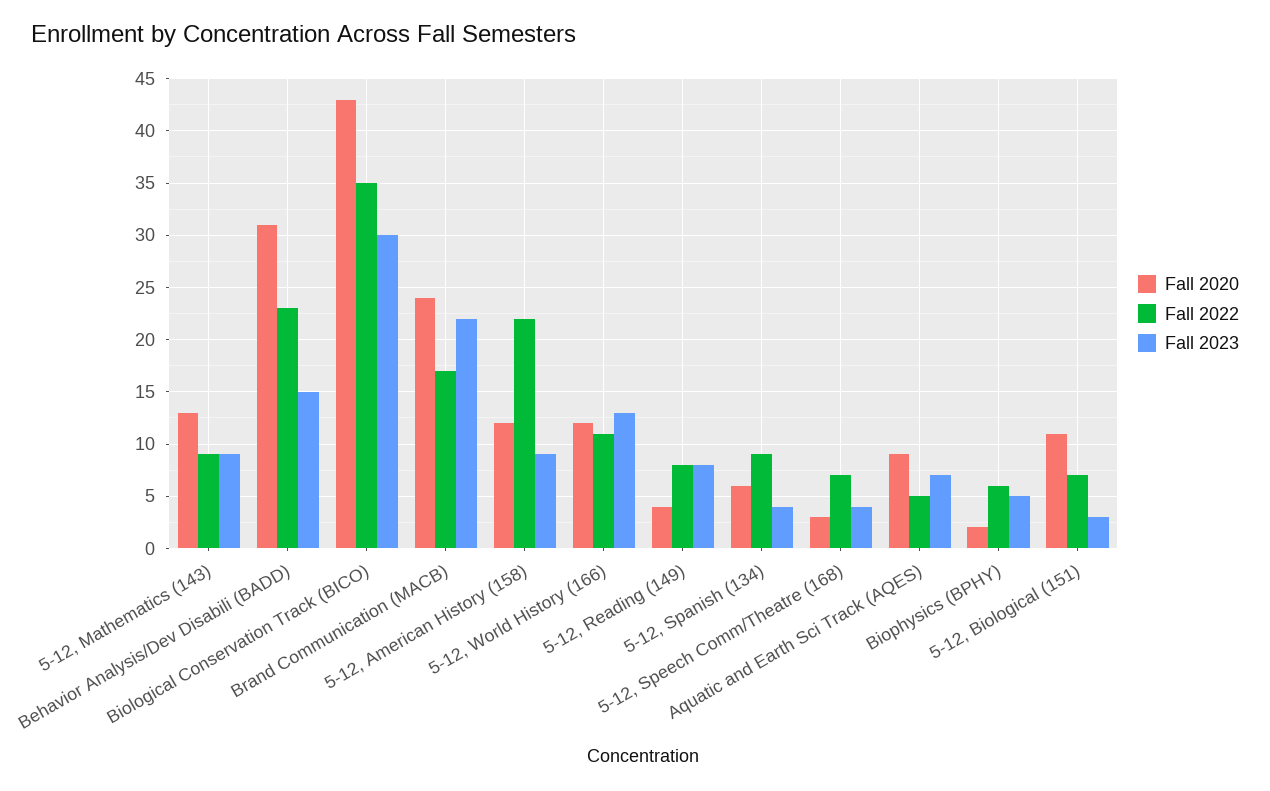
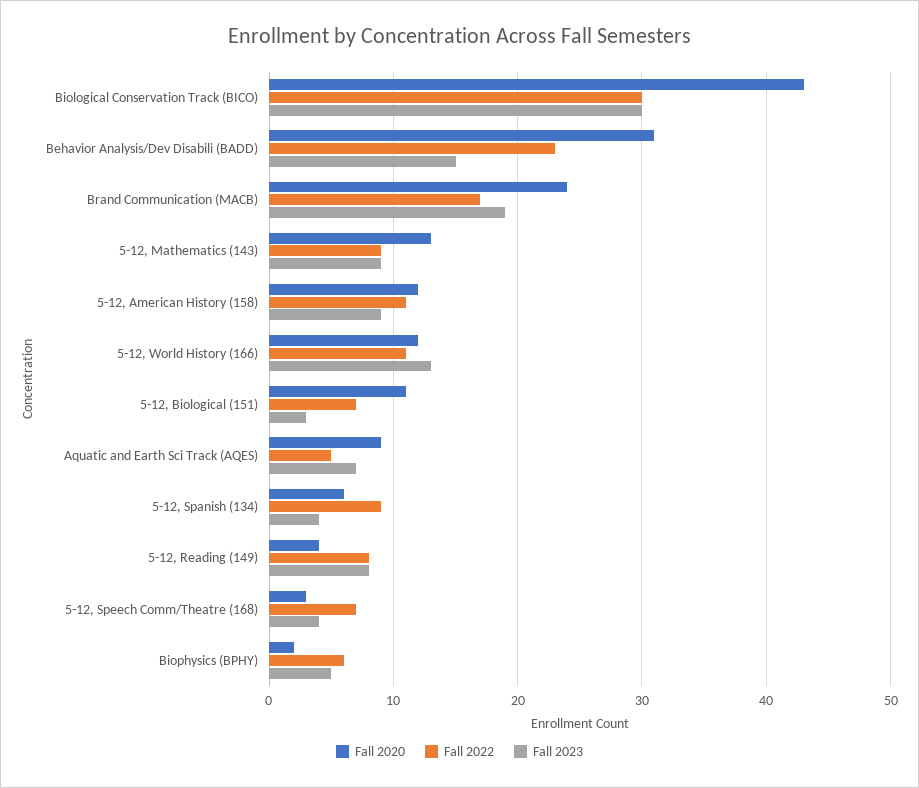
Fall 2022, Biological Conservation Track (BICO): 35 -> 30
Fall 2023, Brand Communication (MACB): 22 -> 19
Fall 2022, 5-12, American History (158): 22 -> 11

